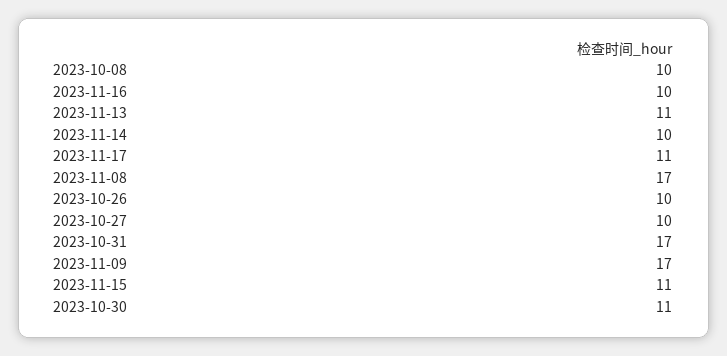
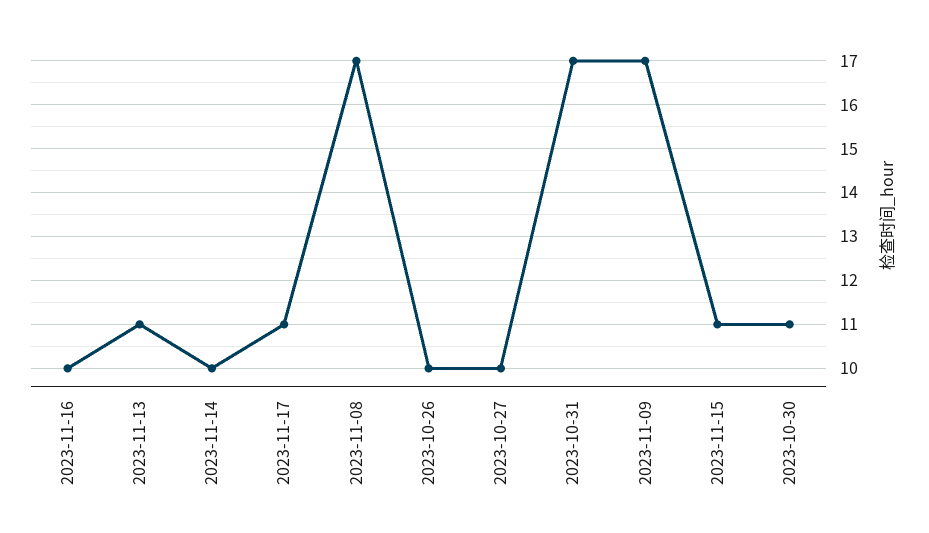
2023-10-08: 10 -> none

